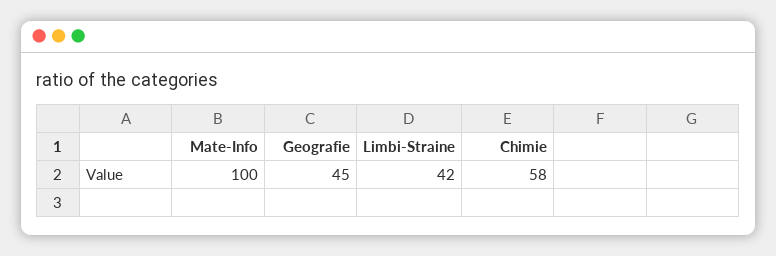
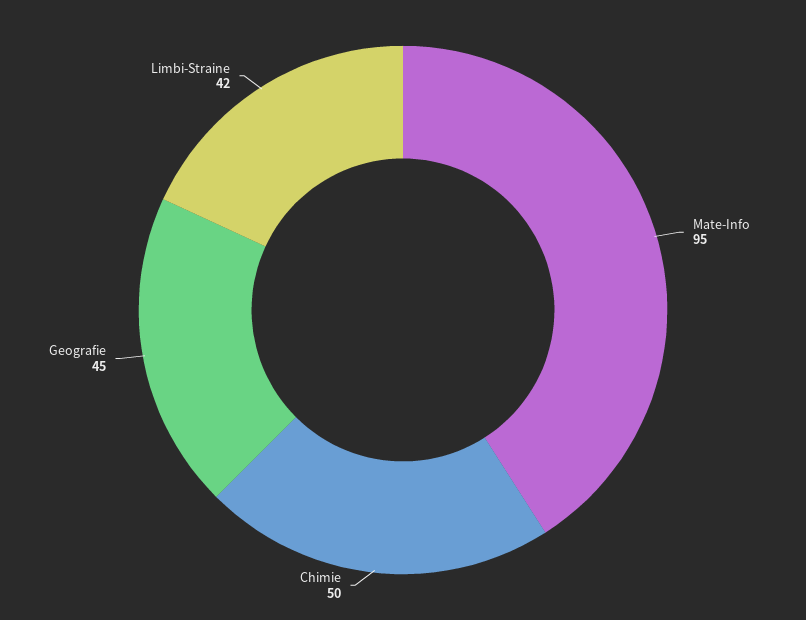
Mate-Info: 100 -> 95
Chimie: 58 -> 50

